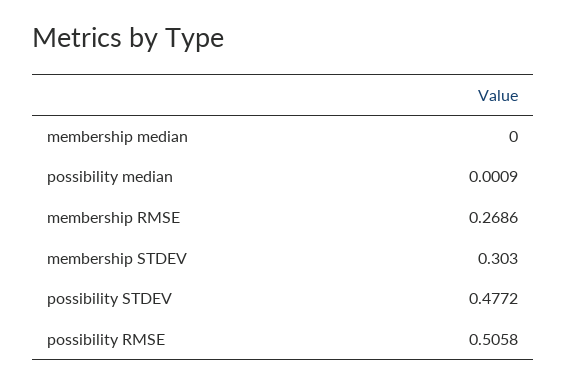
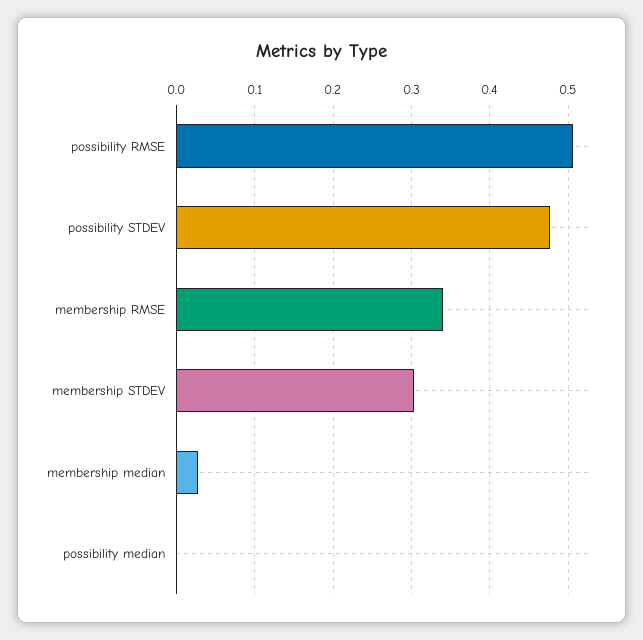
membership median: 0 -> 0.03
membership RMSE: 0.2686 -> 0.34

